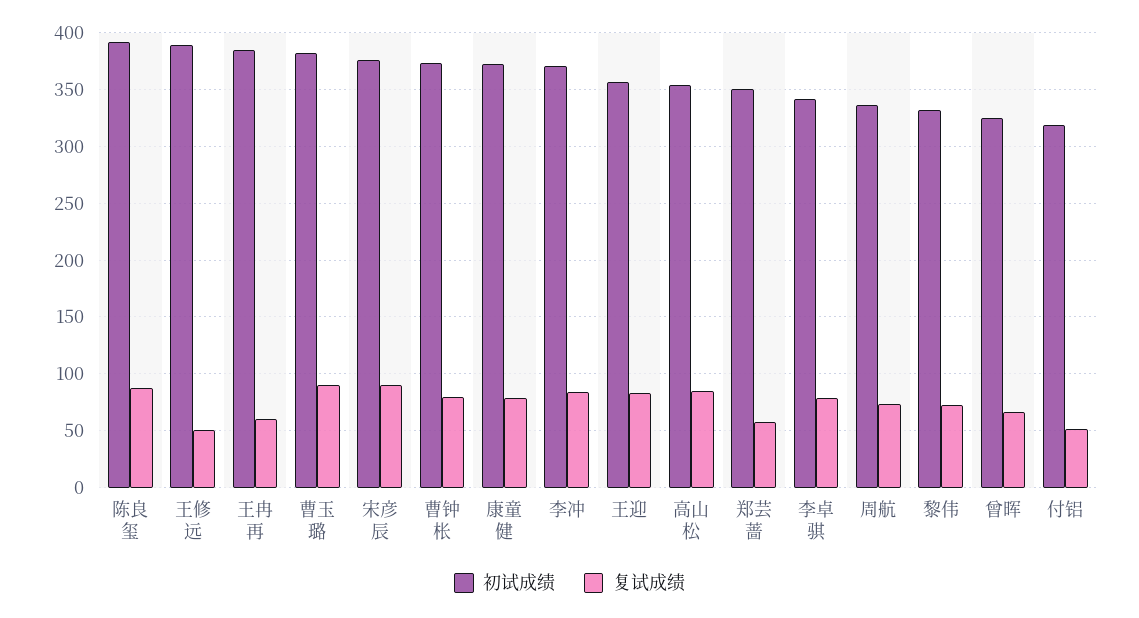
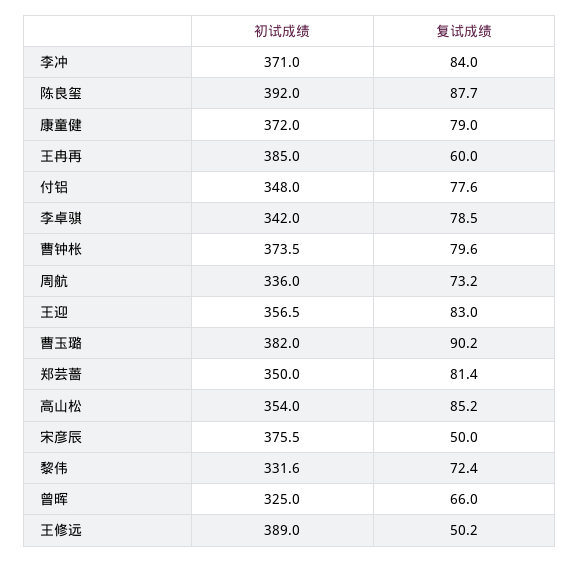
复试成绩, 宋彦辰: 90 -> 50
复试成绩, 郑芸蔷: 60 -> 81.4
初试成绩, 付铝: 320 -> 348
复试成绩, 付铝: 50 -> 77.6

